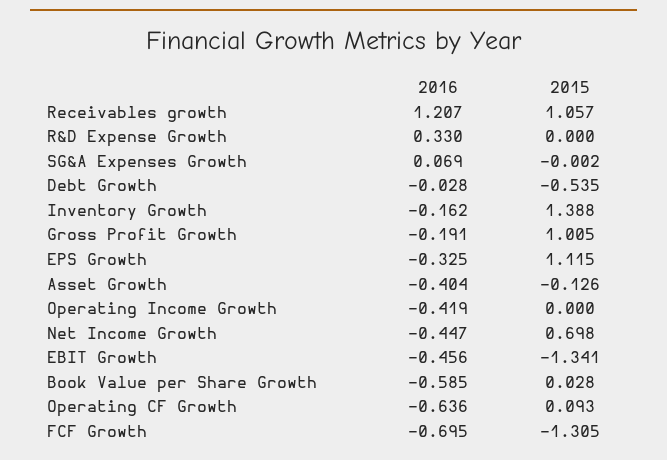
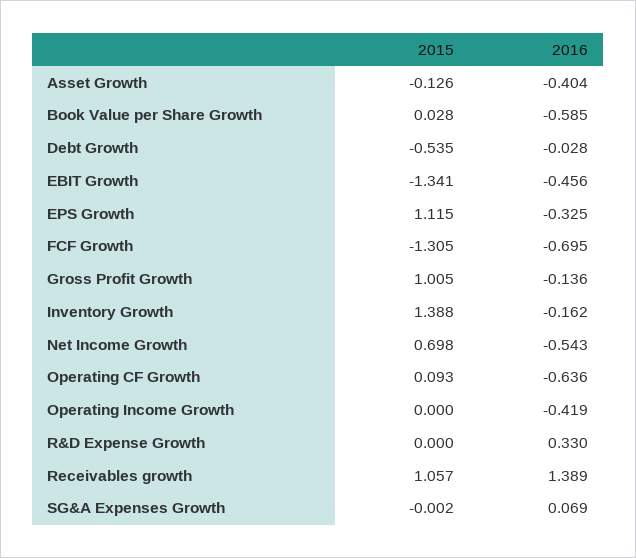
2016, Receivables growth: 1.207 -> 1.389
2016, Gross Profit Growth: -0.191 -> -0.136
2016, Net Income Growth: -0.447 -> -0.543

